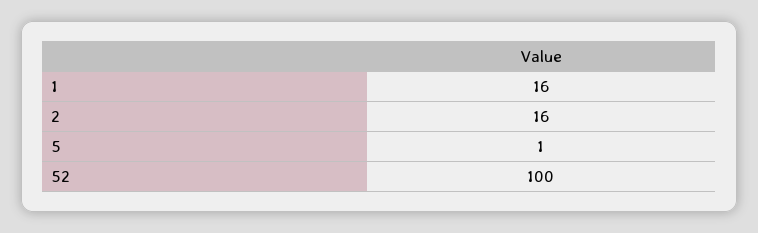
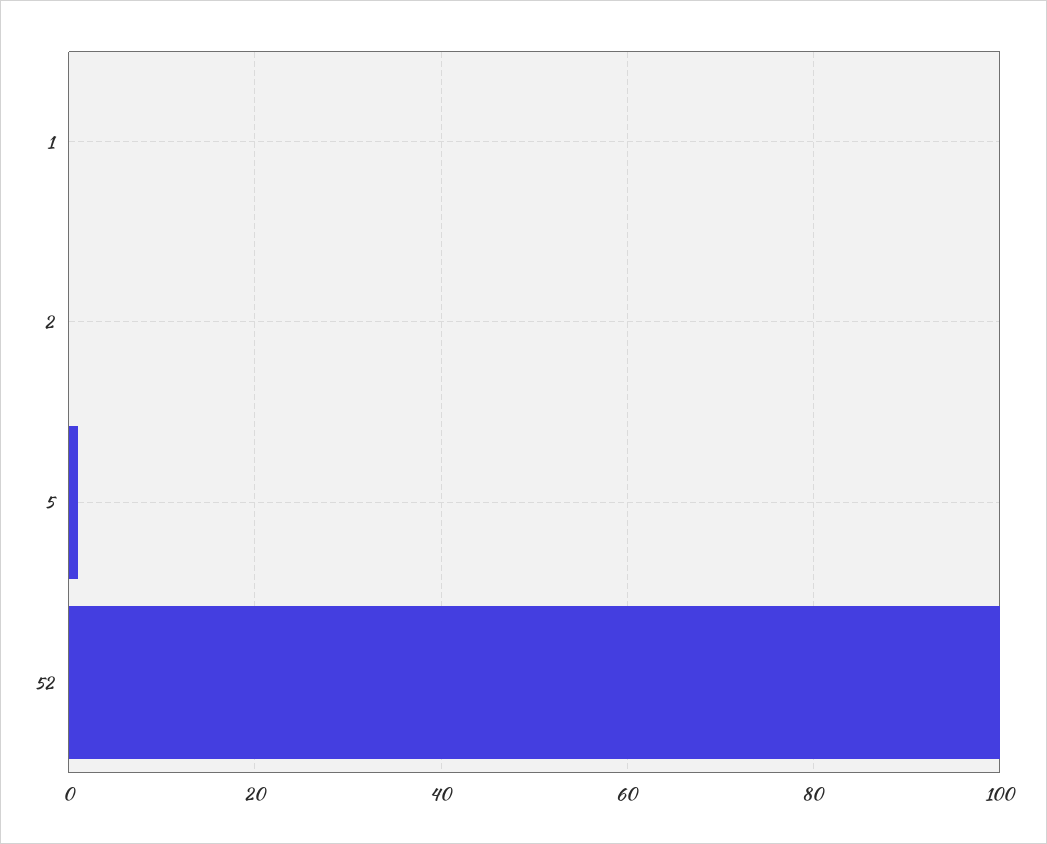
1: 16 -> 0
2: 16 -> 0

